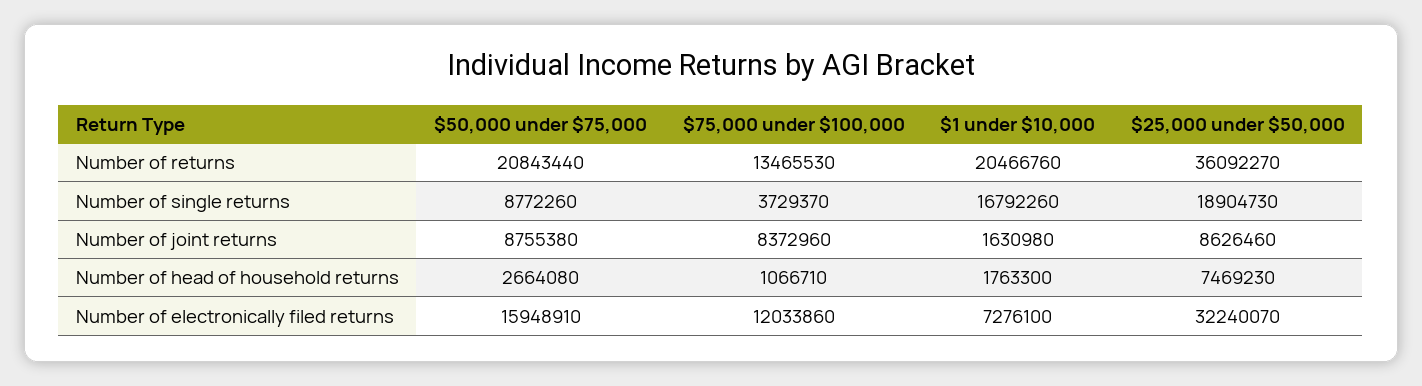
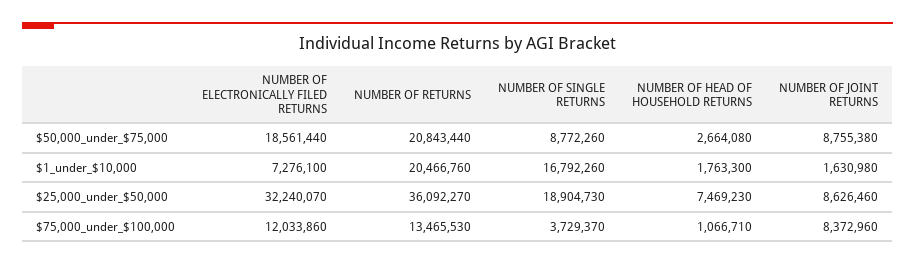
$50,000 under $75,000, Number of electronically filed returns: 15948910 -> 18561440

